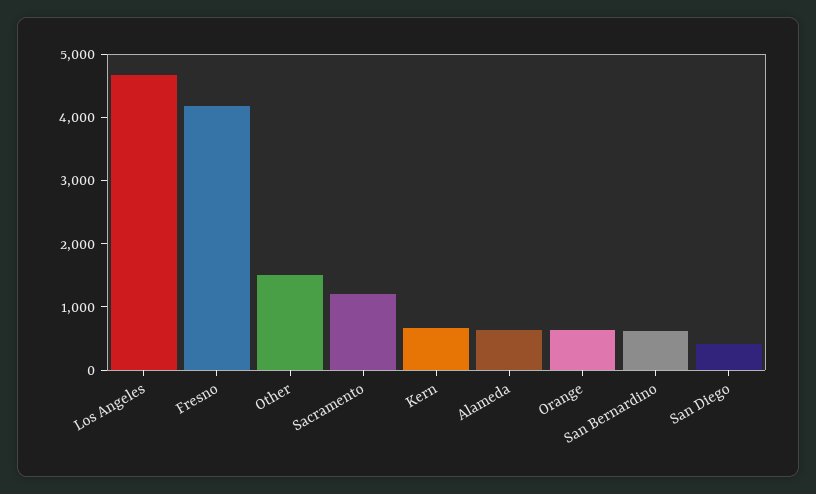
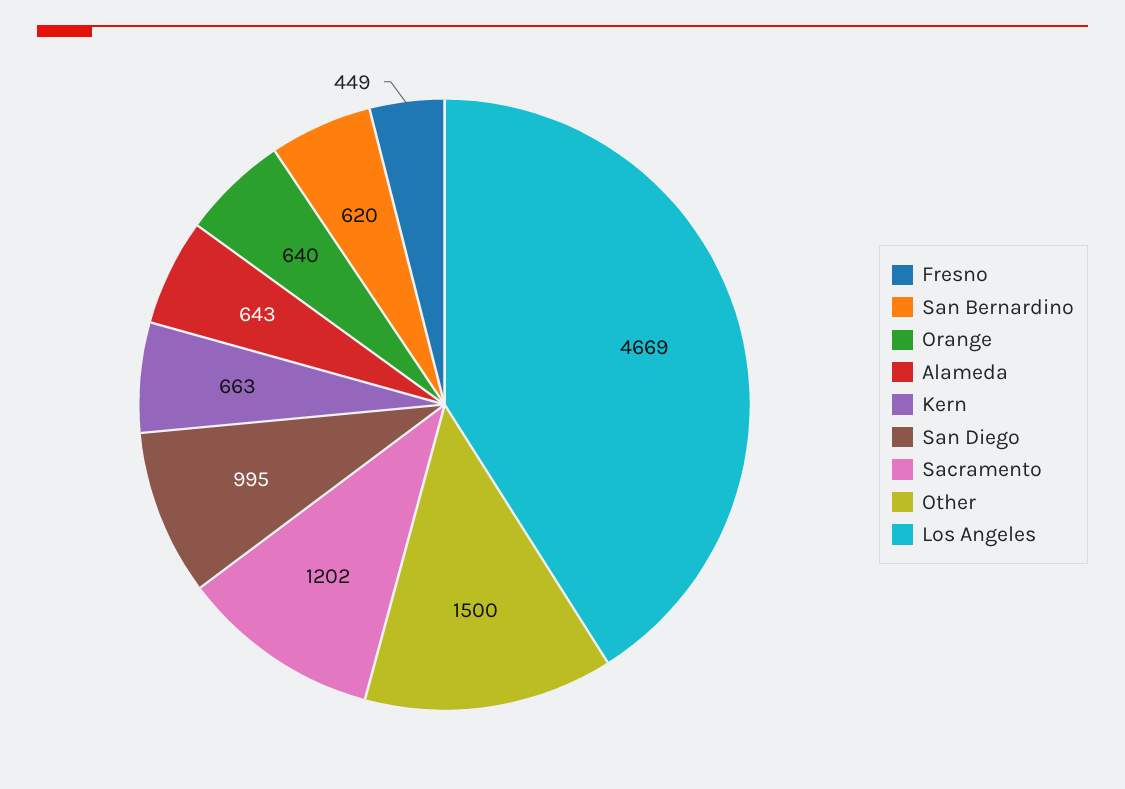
Fresno: 4200 -> 449
San Diego: 400 -> 995

